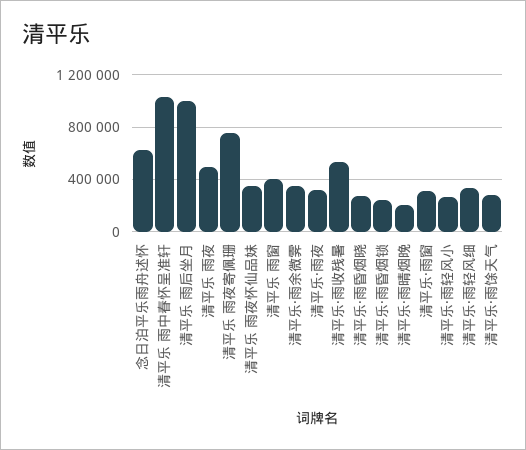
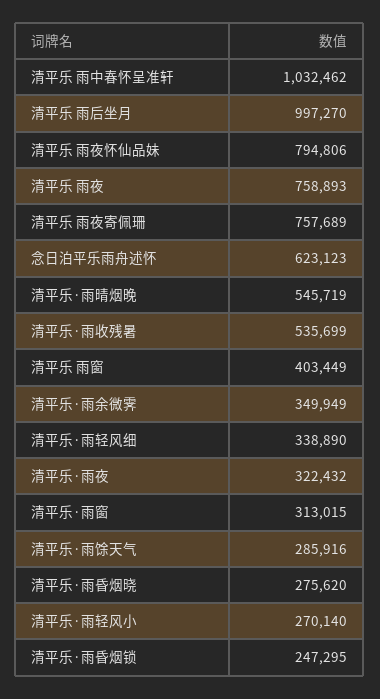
清平乐 雨夜: 500000 -> 758893
清平乐 雨夜怀仙品妹: 350000 -> 794806
清平乐·雨晴烟晚: 200000 -> 545719

